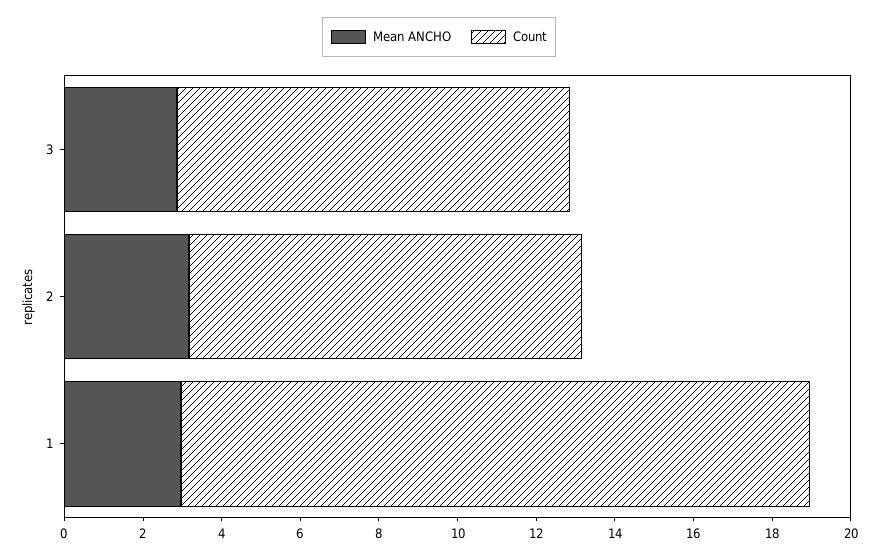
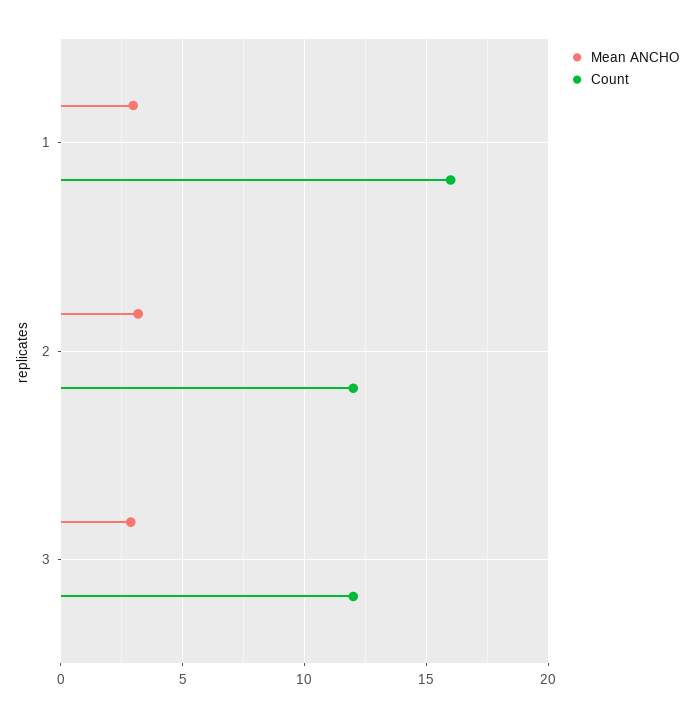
Count, 3: 10 -> 12
Count, 2: 10 -> 12

